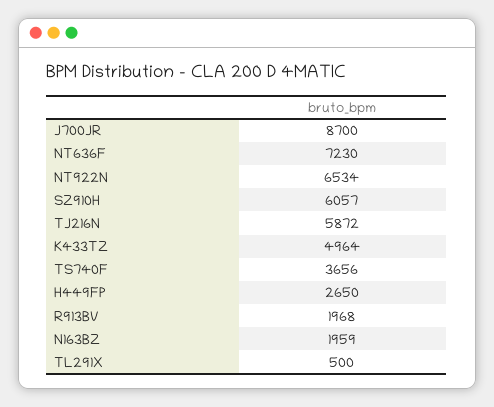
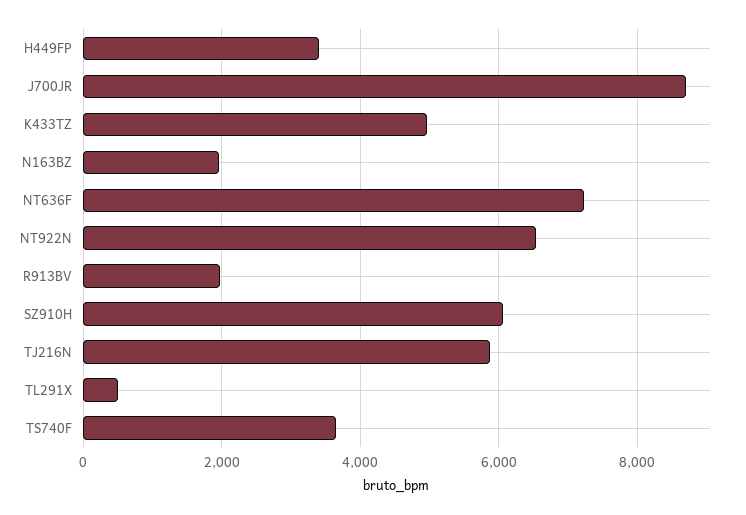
H449FP: 2650 -> 3400

